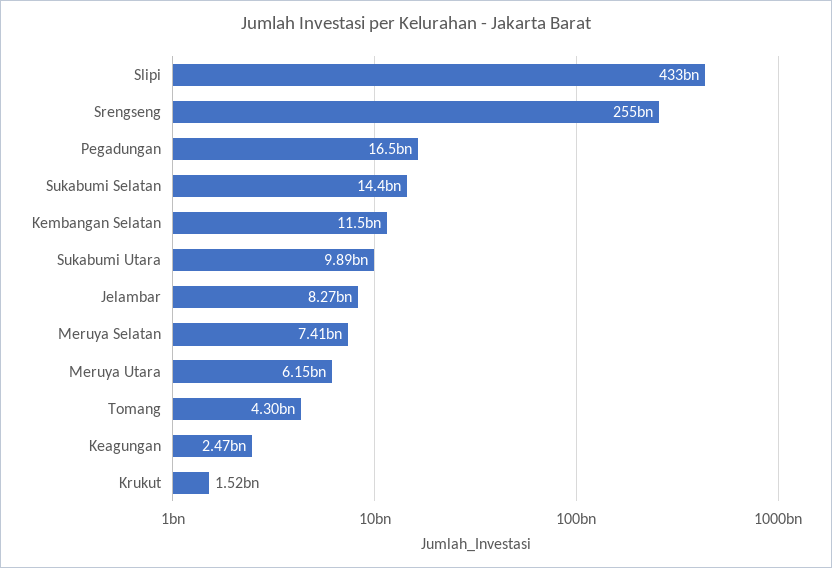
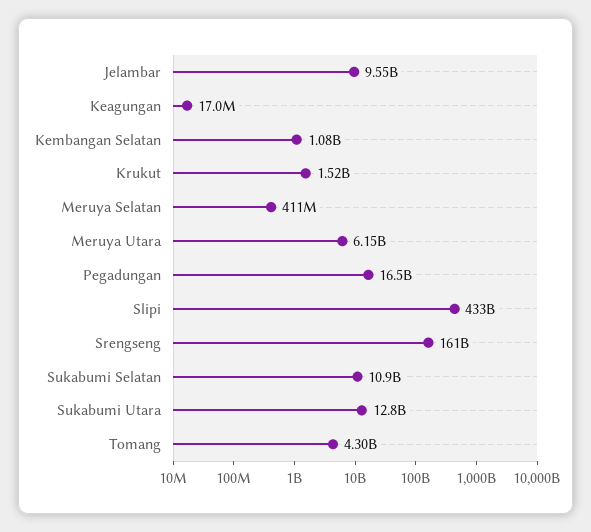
Srengseng: 255000000000 -> 161000000000
Sukabumi Selatan: 14400000000 -> 10900000000
Kembangan Selatan: 11500000000 -> 1080000000
Sukabumi Utara: 9890000000 -> 12800000000
Jelambar: 8270000000 -> 9550000000
Meruya Selatan: 7410000000 -> 411000000
Keagungan: 2470000000 -> 17000000

